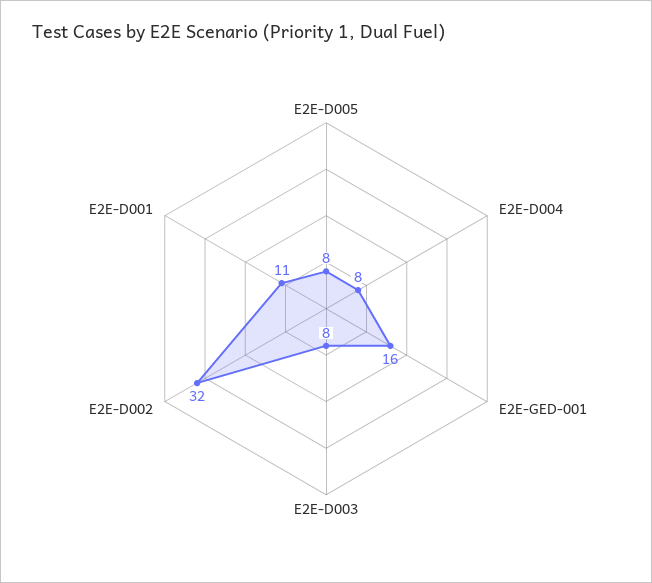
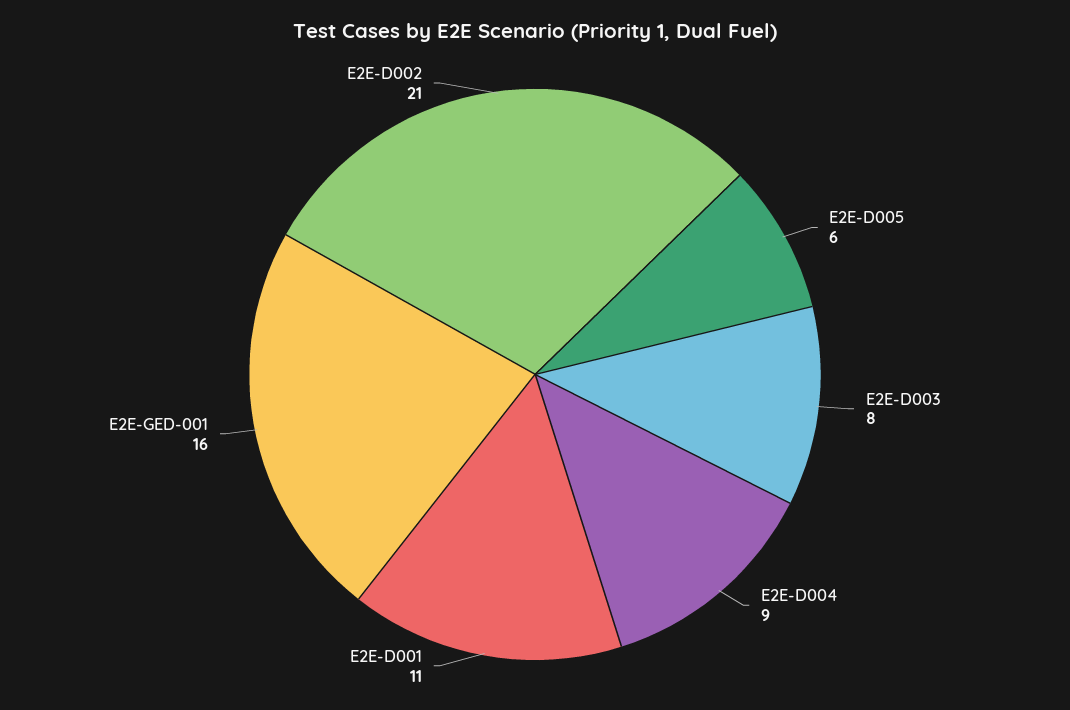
E2E-D005: 8 -> 6
E2E-D004: 8 -> 9
E2E-D002: 32 -> 21

